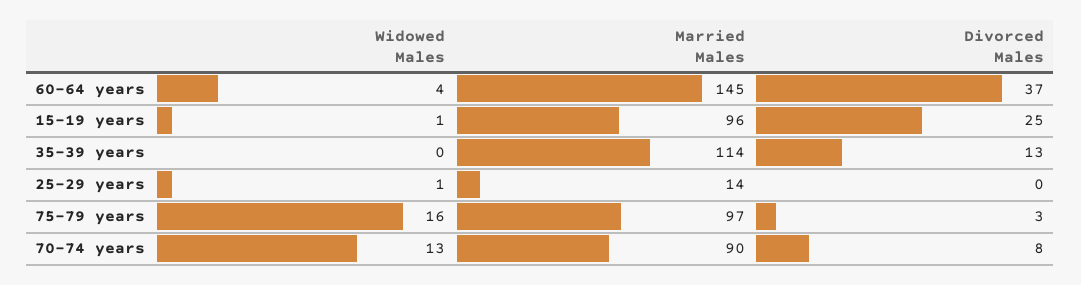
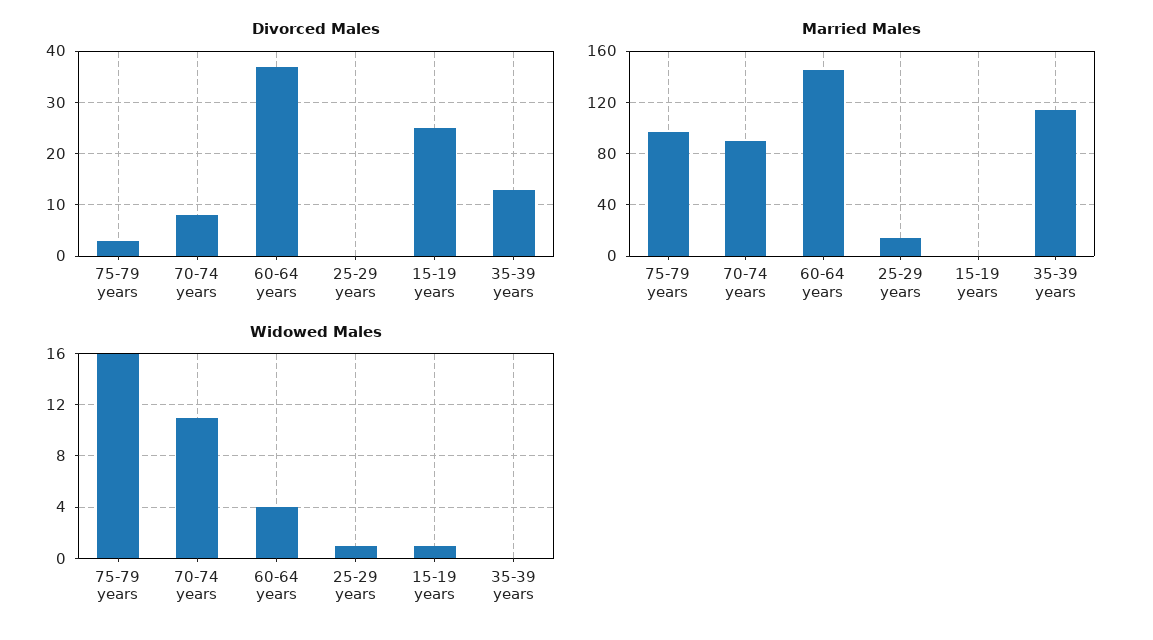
Married Males, 15-19 years: 96 -> 0
Widowed Males, 70-74 years: 13 -> 11

